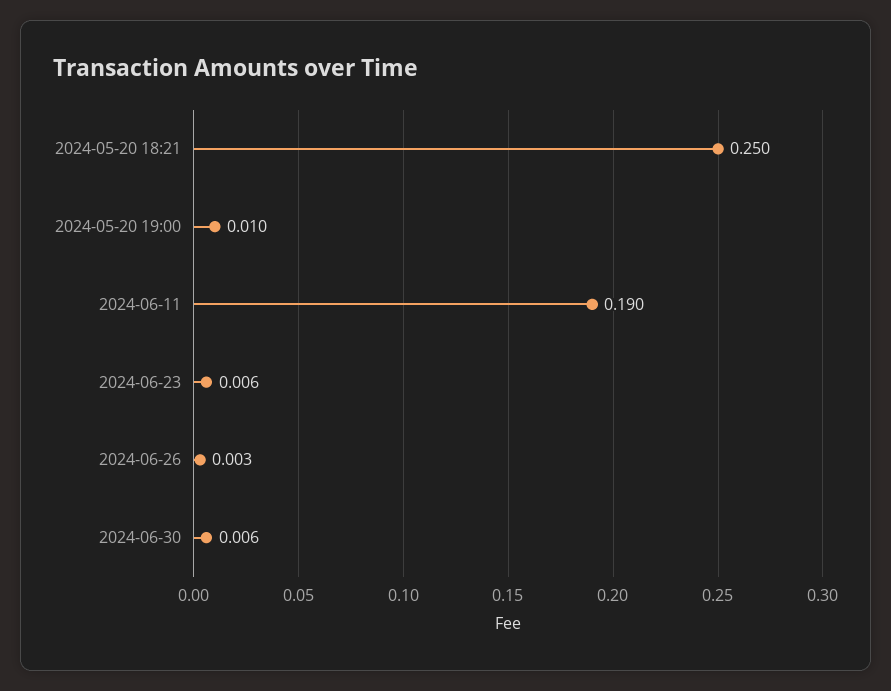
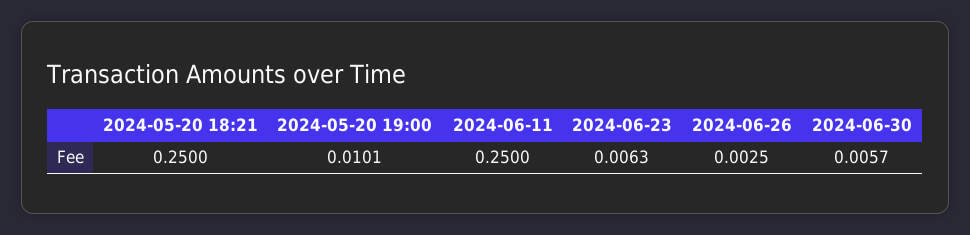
2024-06-11: 0.19 -> 0.25

